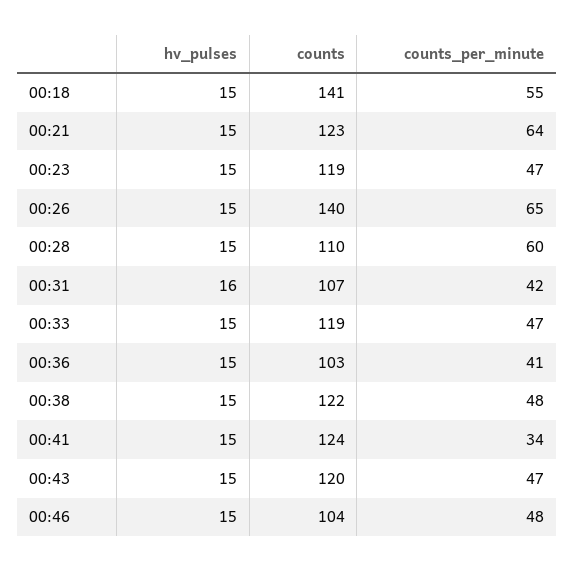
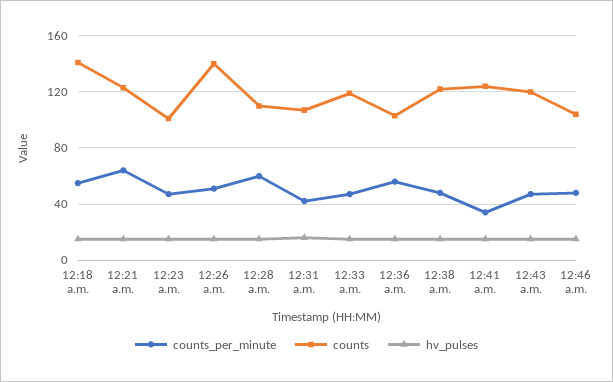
counts, 00:23: 119 -> 100
counts_per_minute, 00:26: 65 -> 50
counts_per_minute, 00:36: 41 -> 55

